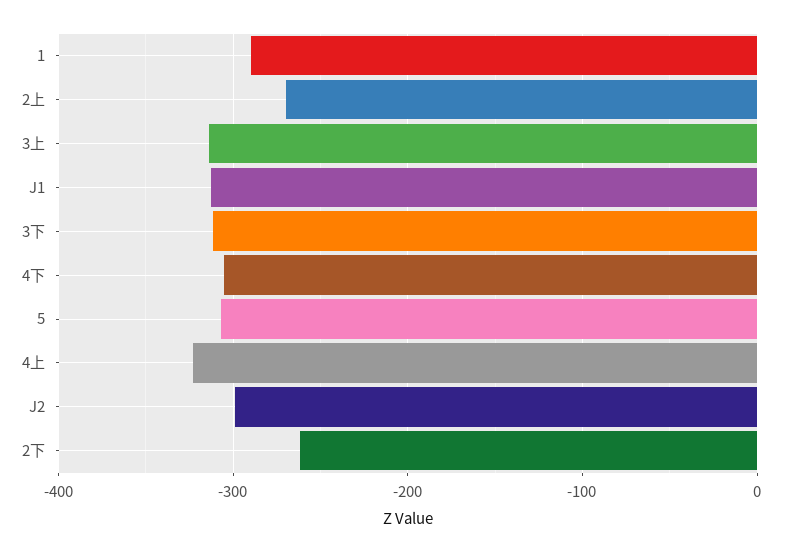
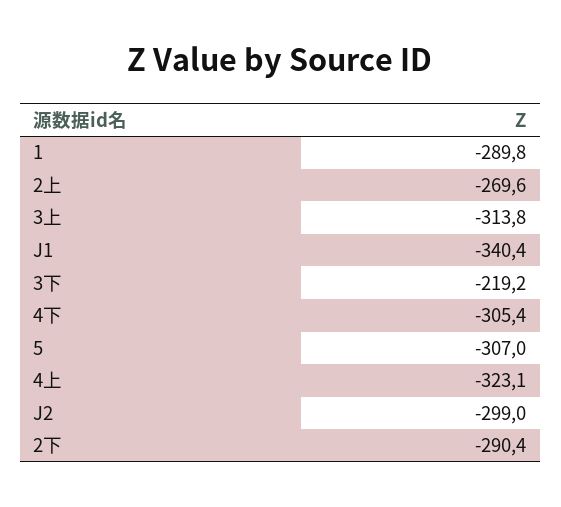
J1: -310 -> -340.4
3下: -310 -> -219.2
2下: -260 -> -290.4

